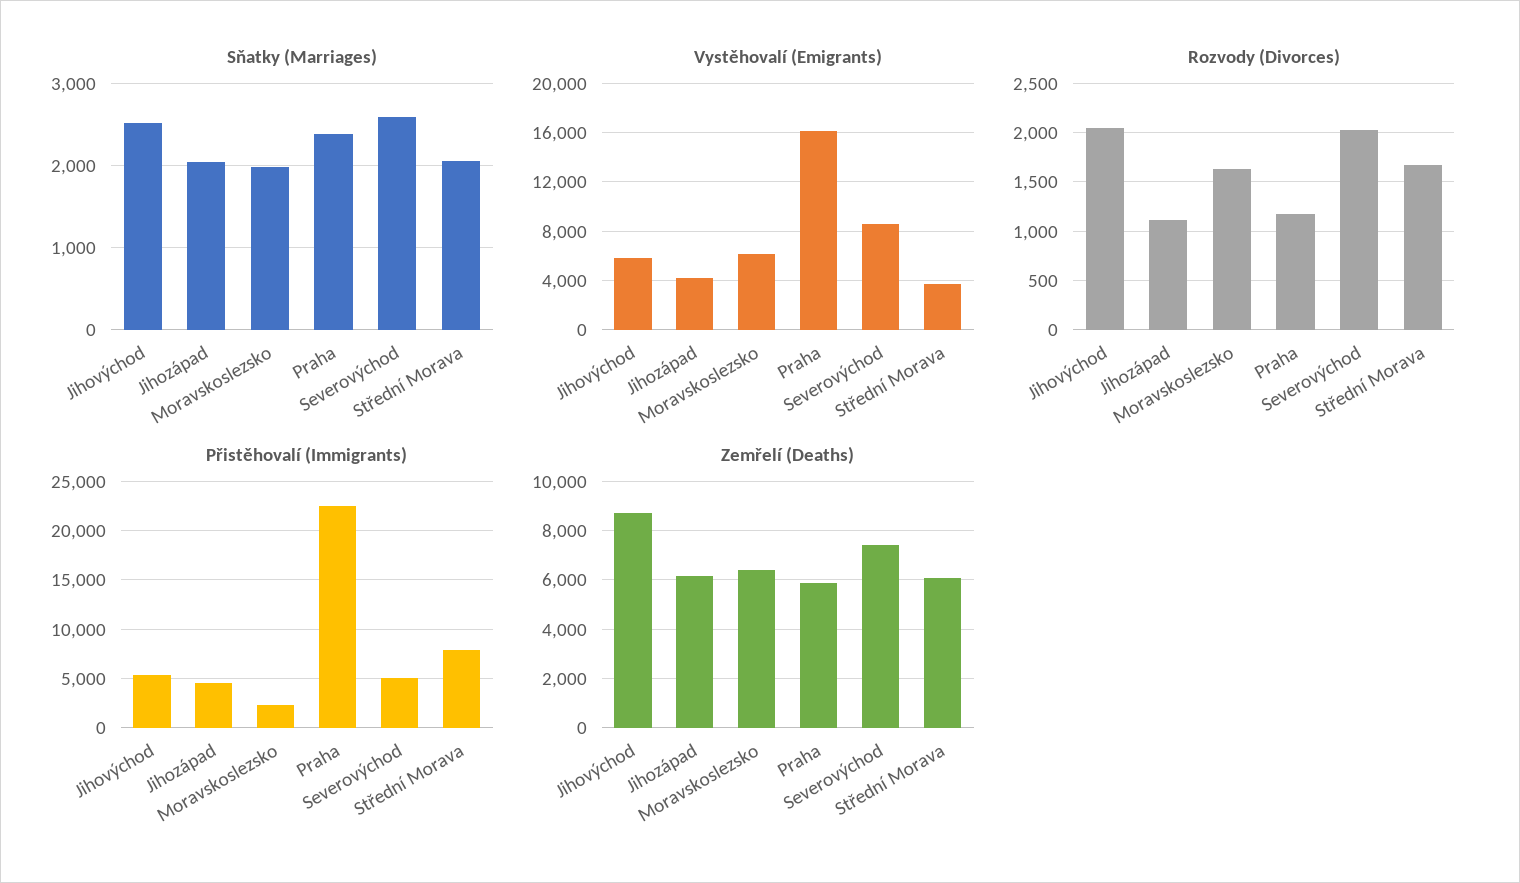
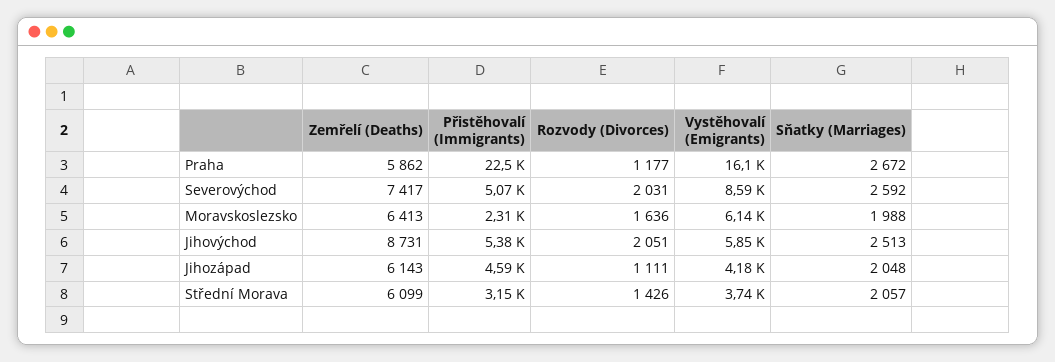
Sňatky (Marriages), Praha: 2400 -> 2672
Rozvody (Divorces), Střední Morava: 1700 -> 1426
Přistěhovalí (Immigrants), Střední Morava: 8000 -> 3150

